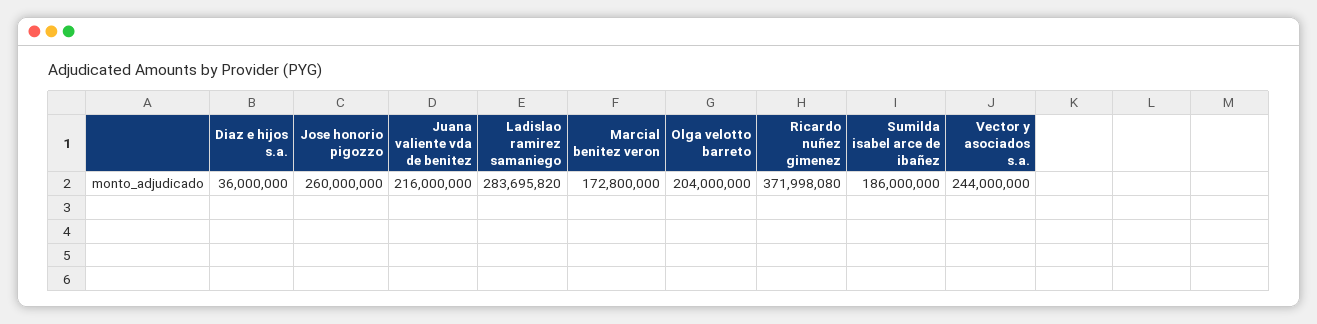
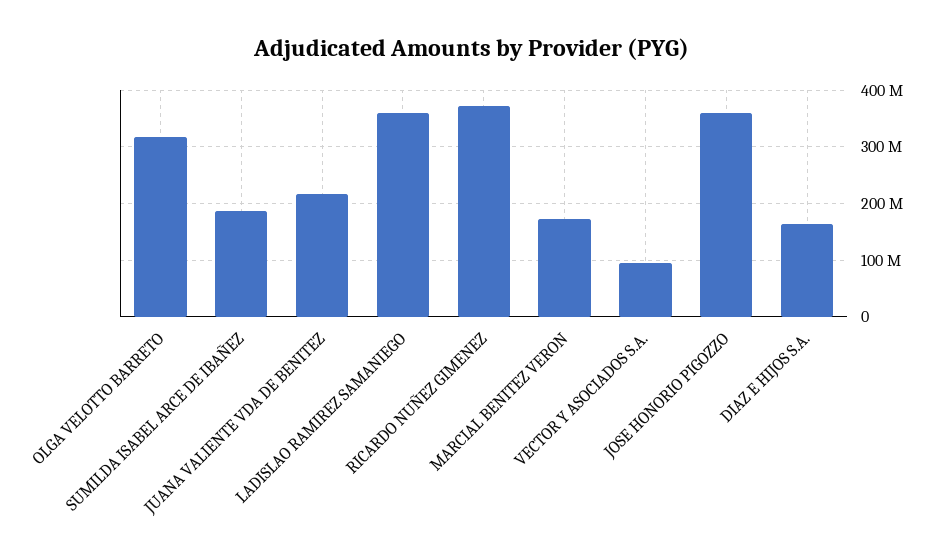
Diaz e hijos s.a.: 36000000 -> 160000000
Jose honorio pigozzo: 260000000 -> 360000000
Ladislao ramirez samaniego: 283695820 -> 360000000
Olga velotto barreto: 204000000 -> 320000000
Vector y asociados s.a.: 244000000 -> 100000000

